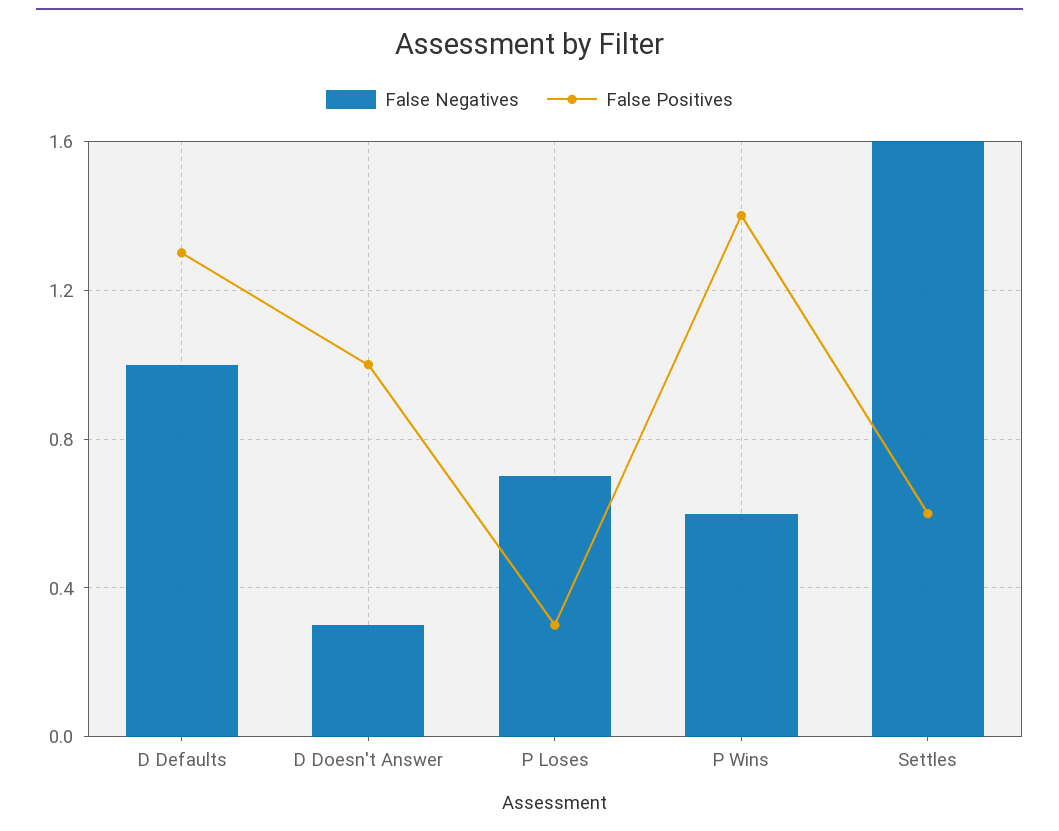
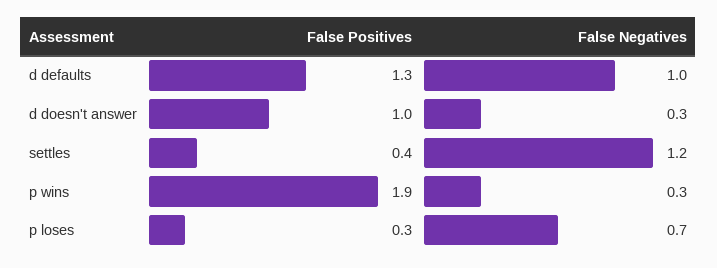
False Negatives, P Wins: 0.6 -> 0.3
False Positives, P Wins: 1.4 -> 1.9
False Negatives, Settles: 1.6 -> 1.2
False Positives, Settles: 0.6 -> 0.4

